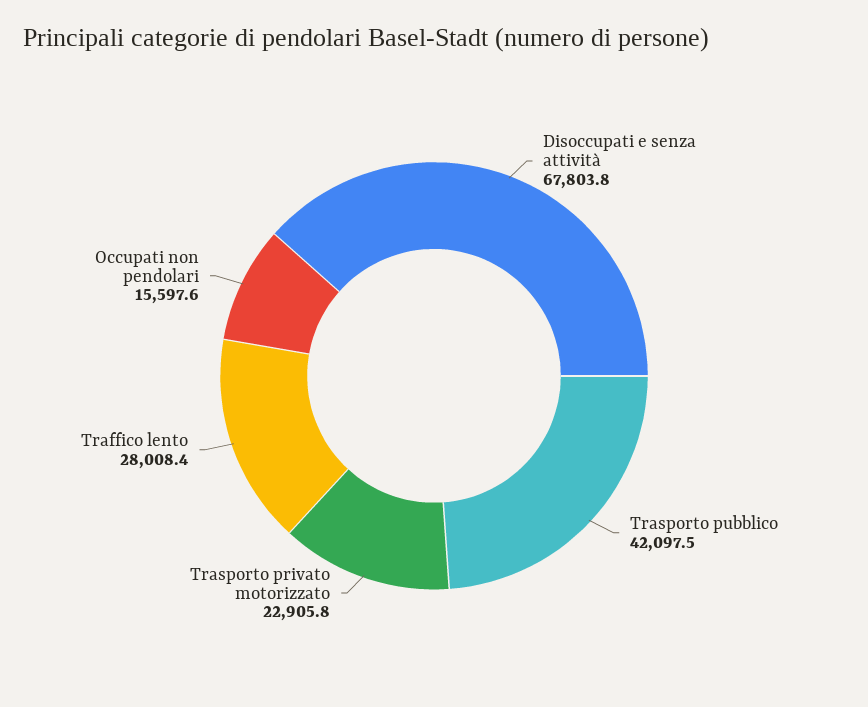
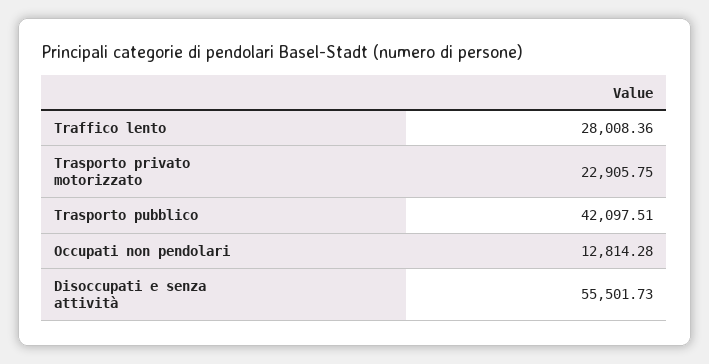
Disoccupati e senza attività: 67803.8 -> 55501.73
Occupati non pendolari: 15597.6 -> 12814.28

